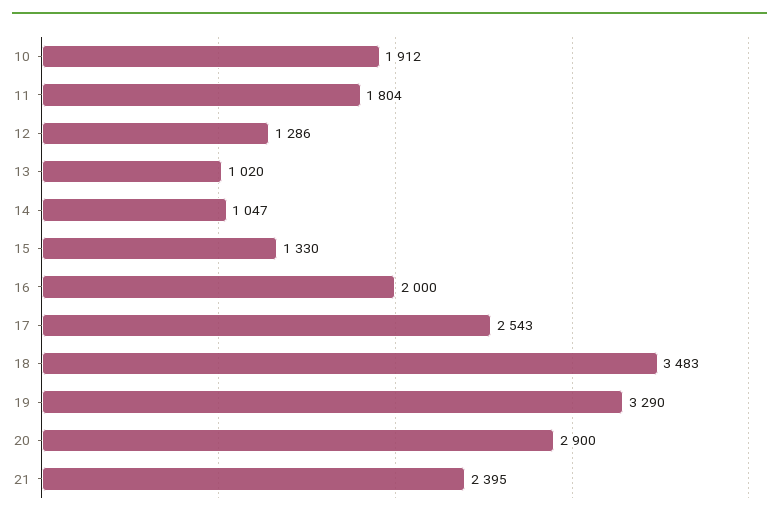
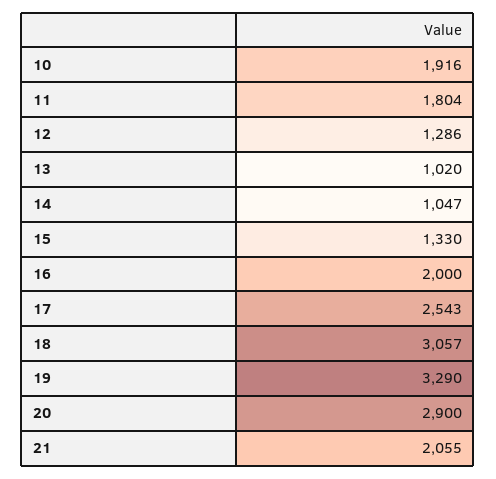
10: 1912 -> 1916
18: 3483 -> 3057
21: 2395 -> 2055

